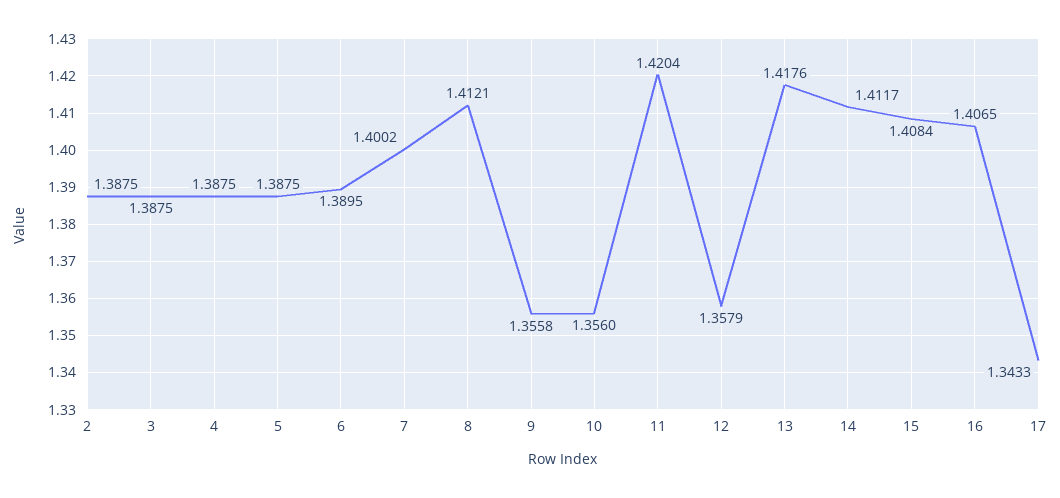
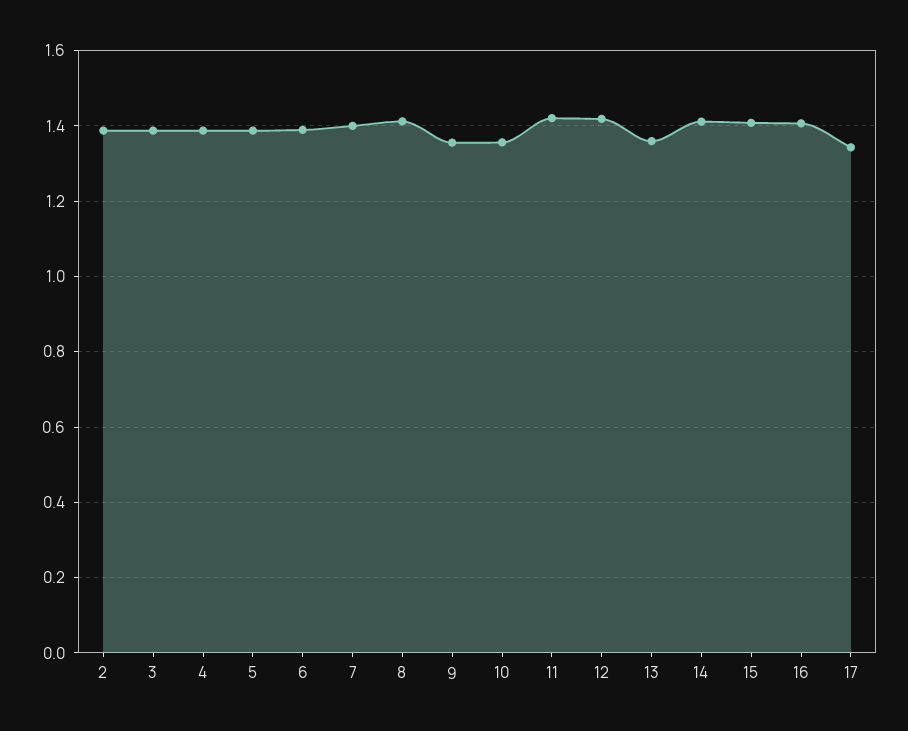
12: 1.3579 -> 1.42
13: 1.4176 -> 1.36

